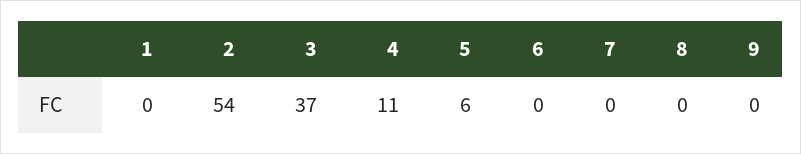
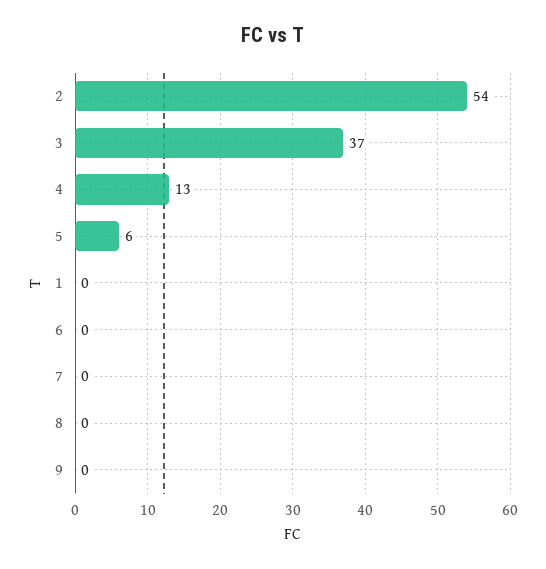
4: 11 -> 13

